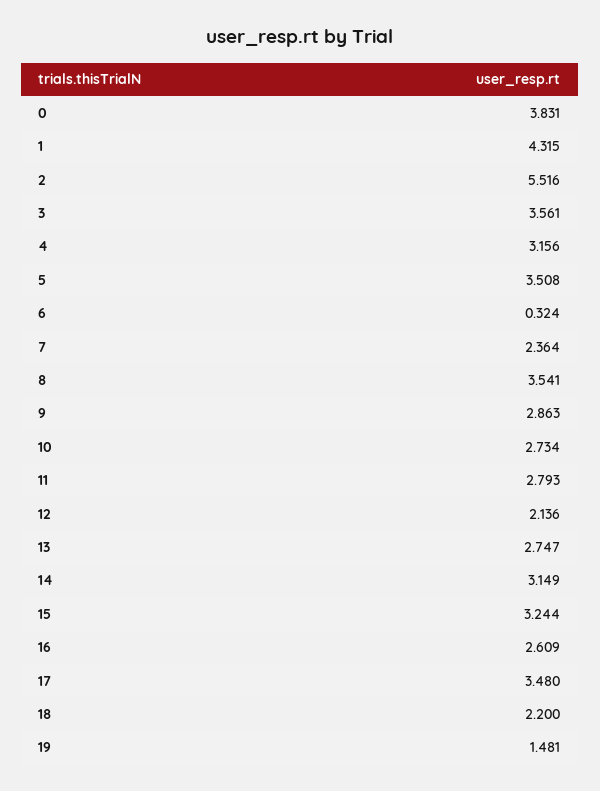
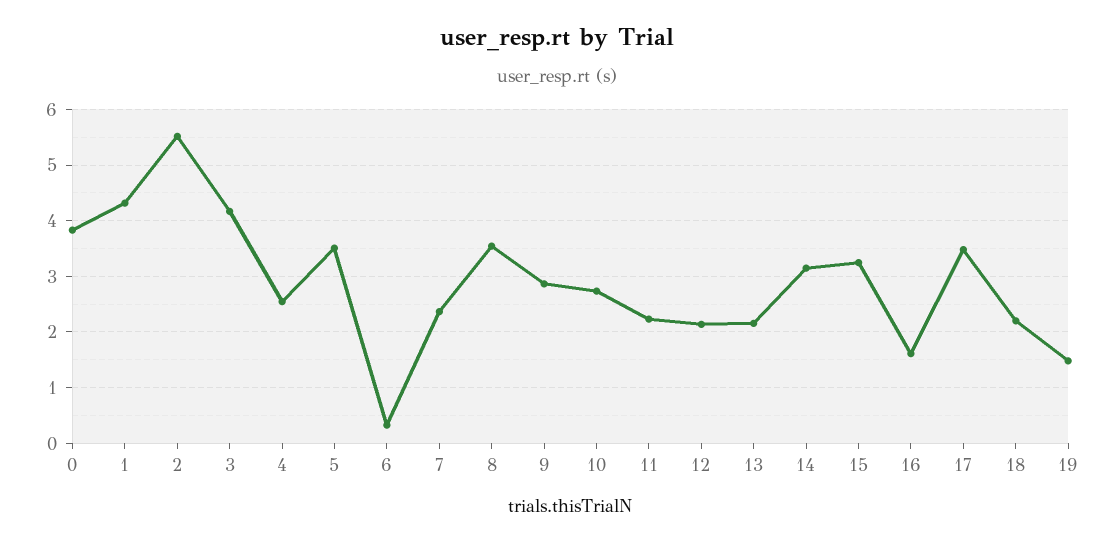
3: 3.561 -> 4.2
4: 3.156 -> 2.6
11: 2.793 -> 2.2
13: 2.747 -> 2.2
16: 2.609 -> 1.6

